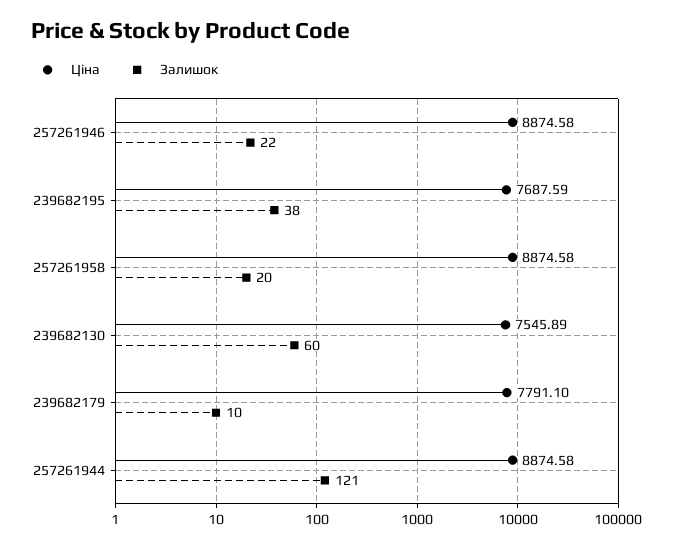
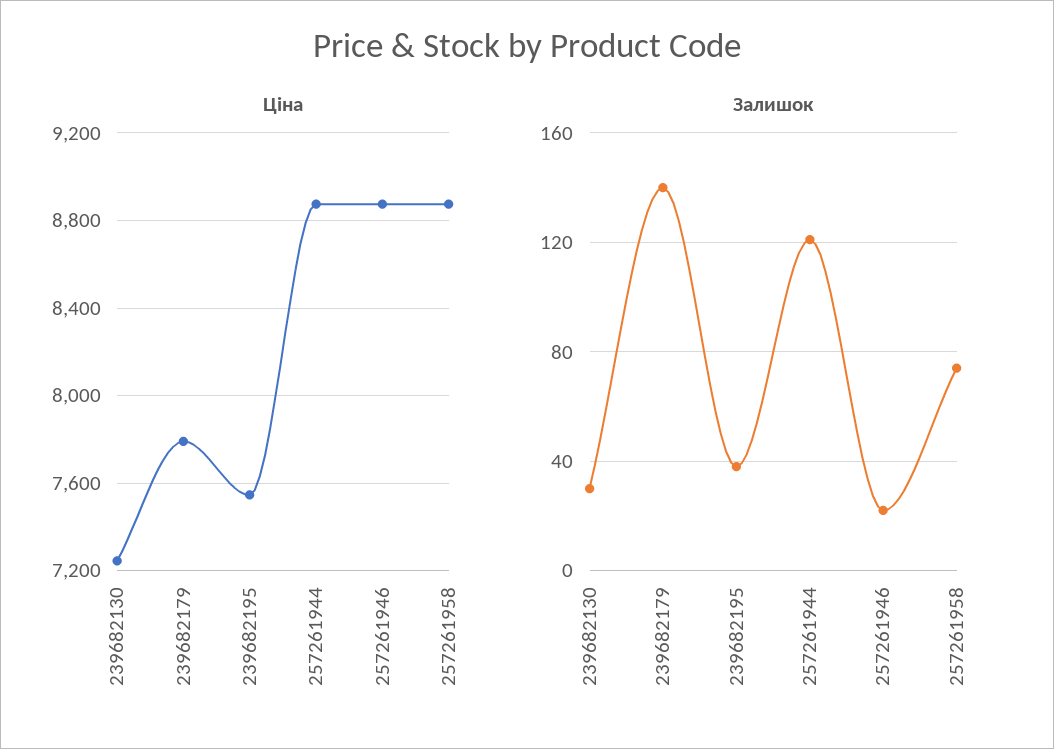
Ціна, 239682195: 7687.59 -> 7550
Залишок, 257261958: 20 -> 75
Ціна, 239682130: 7545.89 -> 7250
Залишок, 239682130: 60 -> 30
Залишок, 239682179: 10 -> 140

